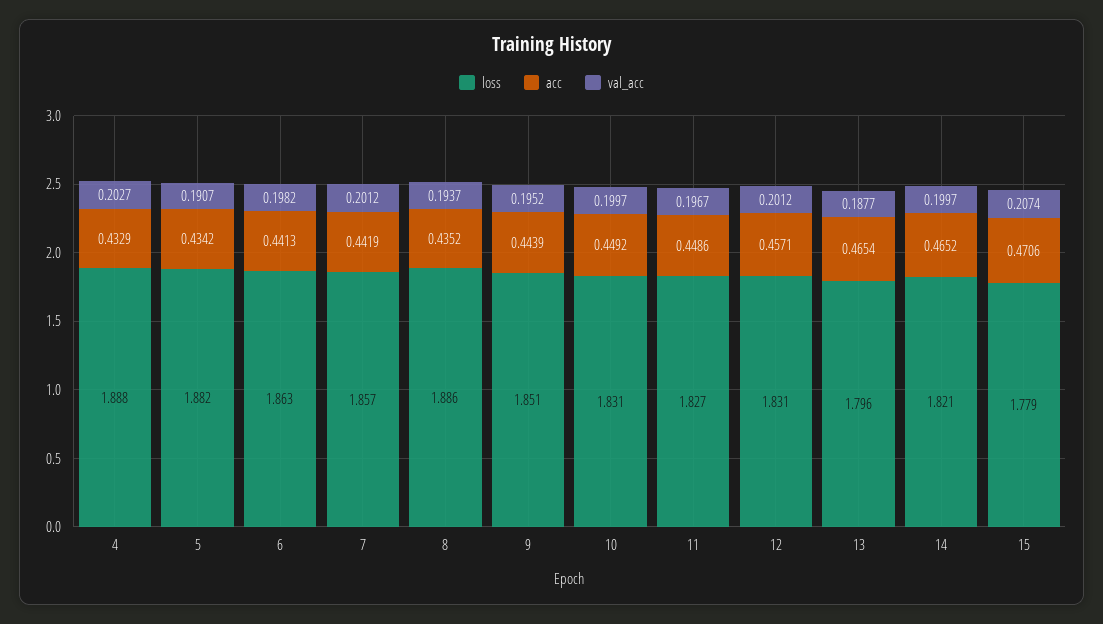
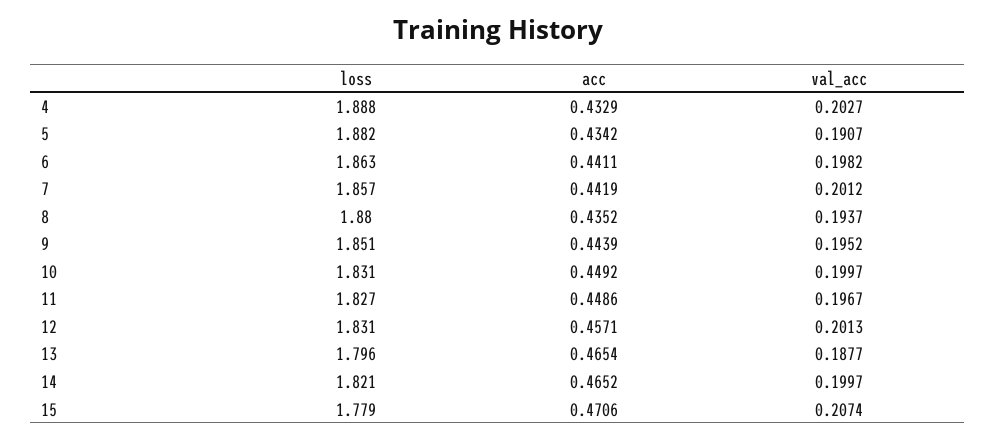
acc, 6: 0.4413 -> 0.4411
loss, 8: 1.886 -> 1.88
val_acc, 12: 0.2012 -> 0.2013

